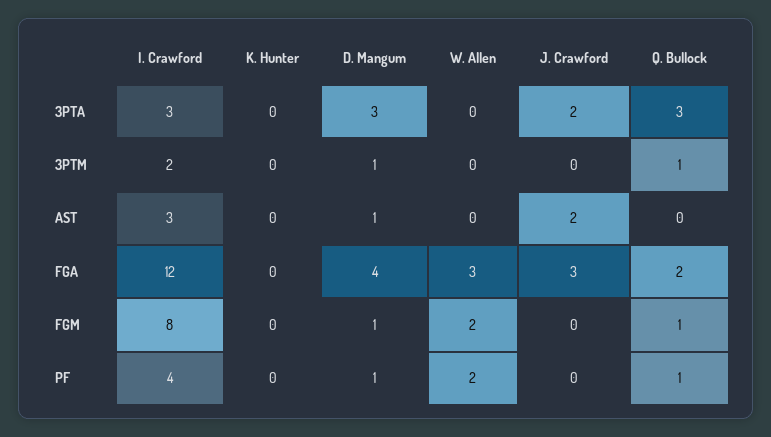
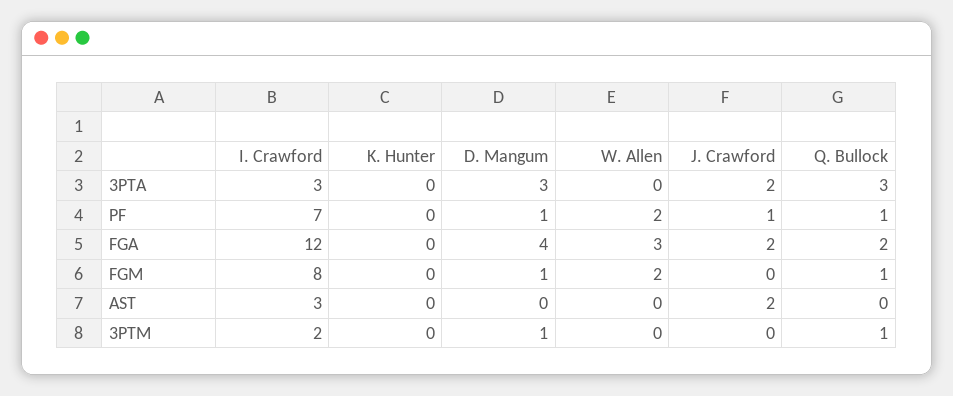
D. Mangum, AST: 1 -> 0
J. Crawford, FGA: 3 -> 2
I. Crawford, PF: 4 -> 7
J. Crawford, PF: 0 -> 1

